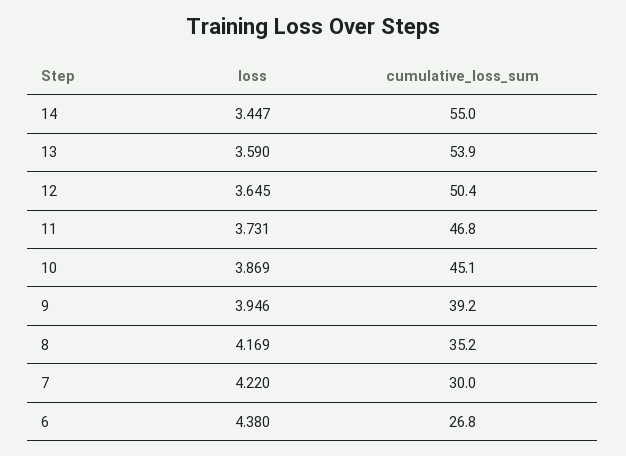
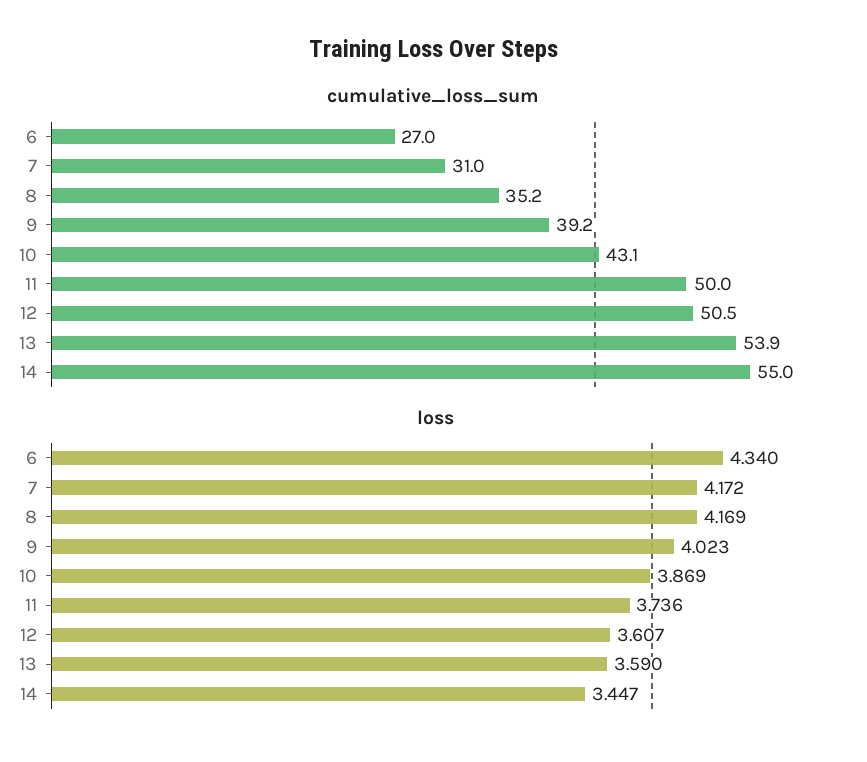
loss, 12: 3.645 -> 3.607
cumulative_loss_sum, 12: 50.4 -> 50.5
loss, 11: 3.731 -> 3.736
cumulative_loss_sum, 11: 46.8 -> 50
cumulative_loss_sum, 10: 45.1 -> 43.1
loss, 9: 3.946 -> 4.023
loss, 7: 4.22 -> 4.172
cumulative_loss_sum, 7: 30 -> 31
loss, 6: 4.38 -> 4.34
cumulative_loss_sum, 6: 26.8 -> 27

